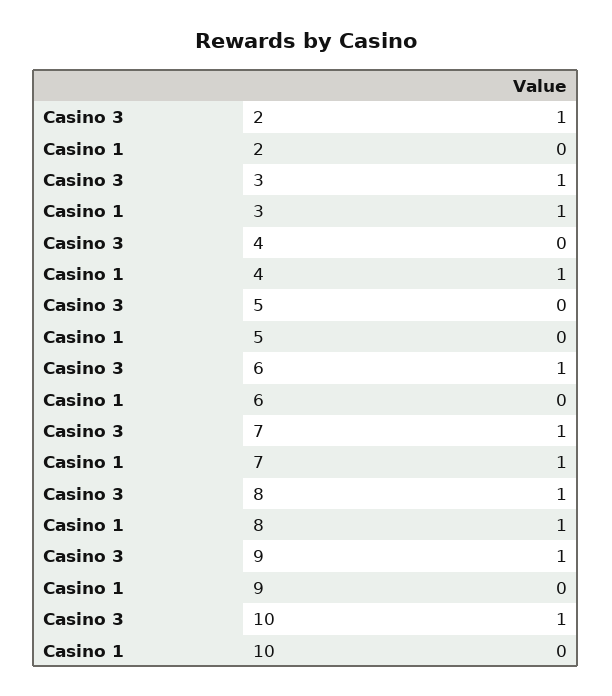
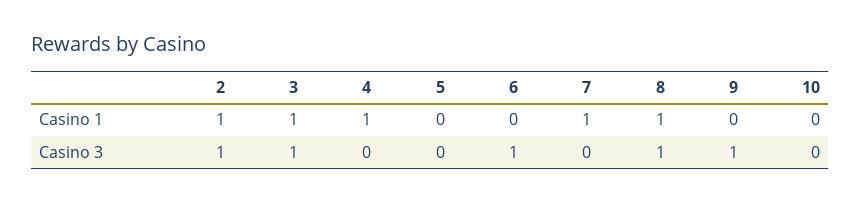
Casino 1, 2: 0 -> 1
Casino 3, 7: 1 -> 0
Casino 3, 10: 1 -> 0

